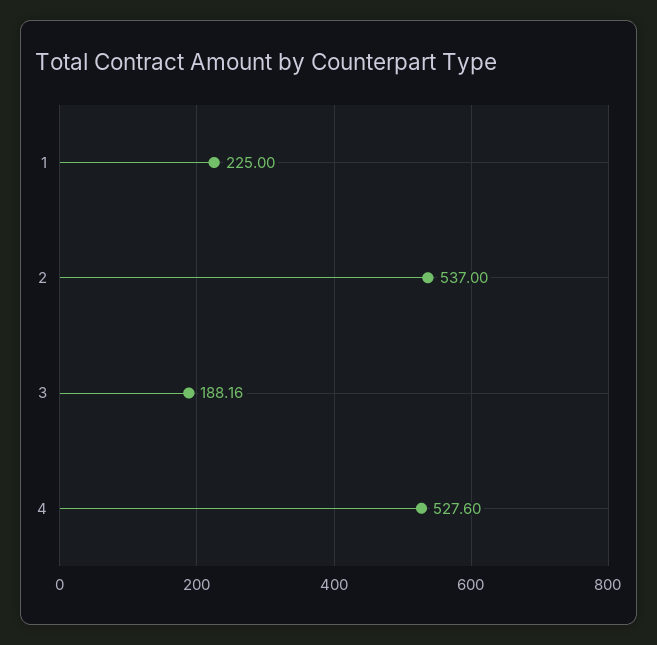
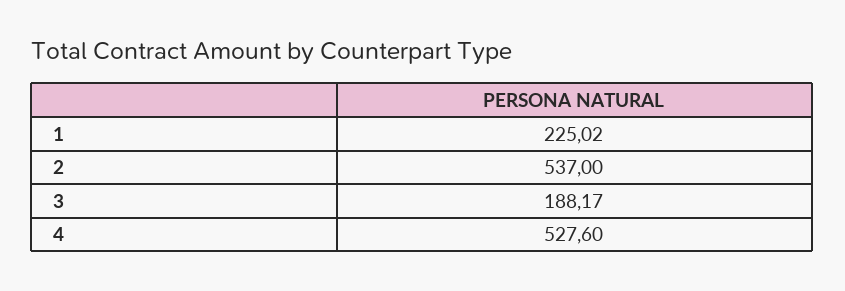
1: 225 -> 225.02
3: 188.16 -> 188.17

